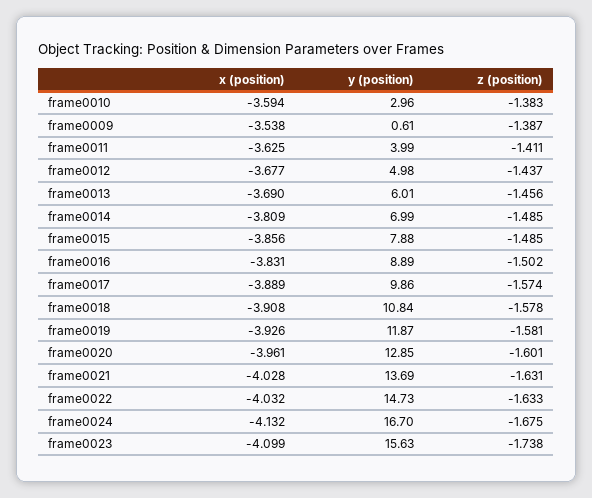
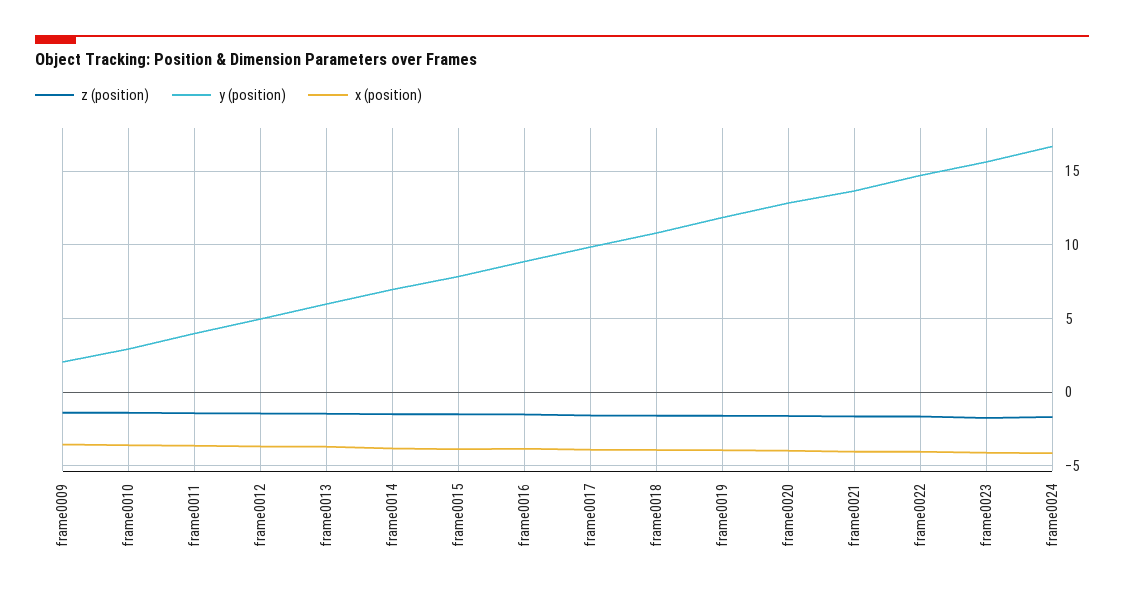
y (position), frame0009: 0.61 -> 2

